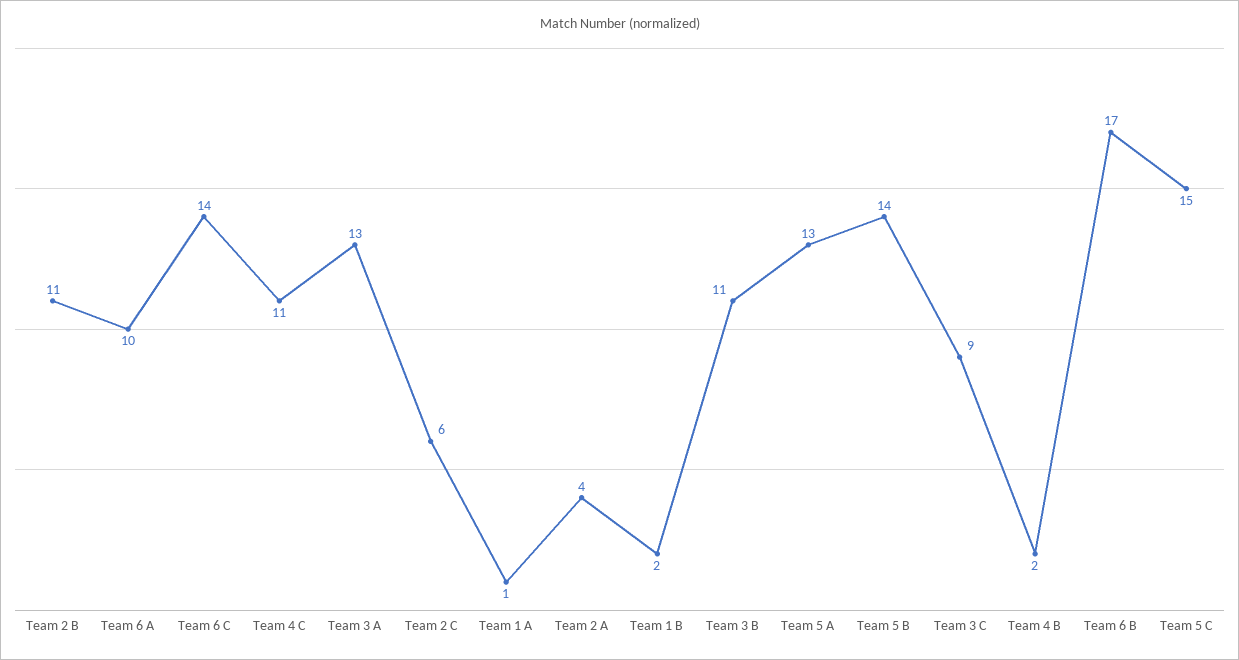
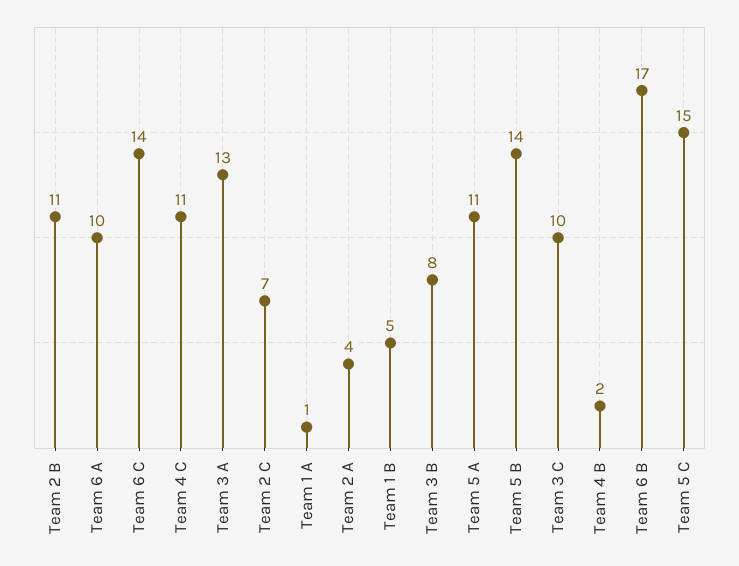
Team 2 C: 6 -> 7
Team 1 B: 2 -> 5
Team 3 B: 11 -> 8
Team 5 A: 13 -> 11
Team 3 C: 9 -> 10

